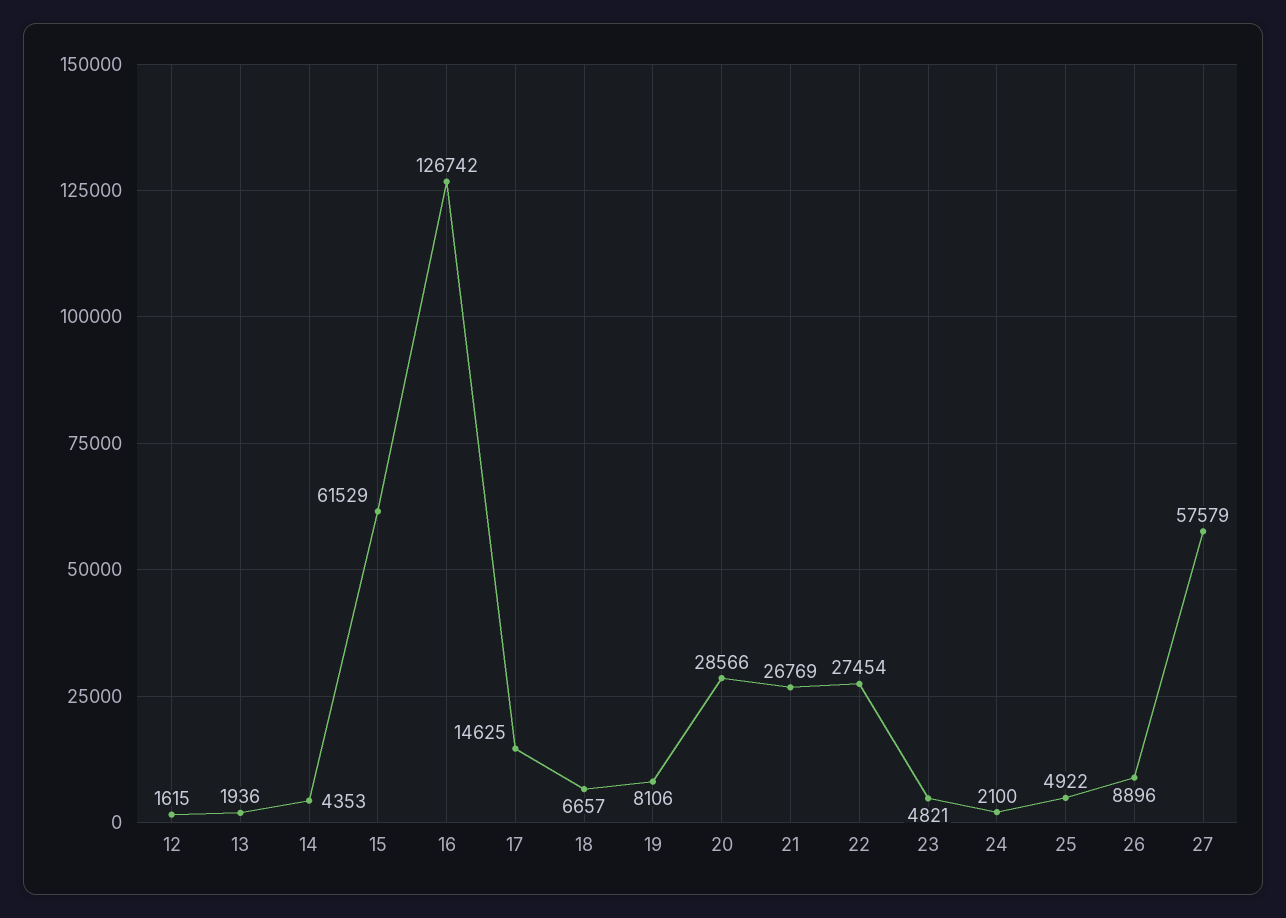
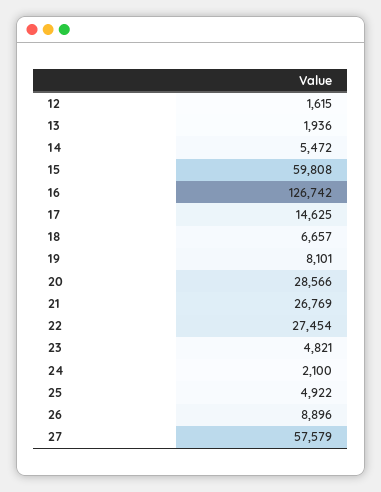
14: 4353 -> 5472
15: 61529 -> 59808
19: 8106 -> 8101

